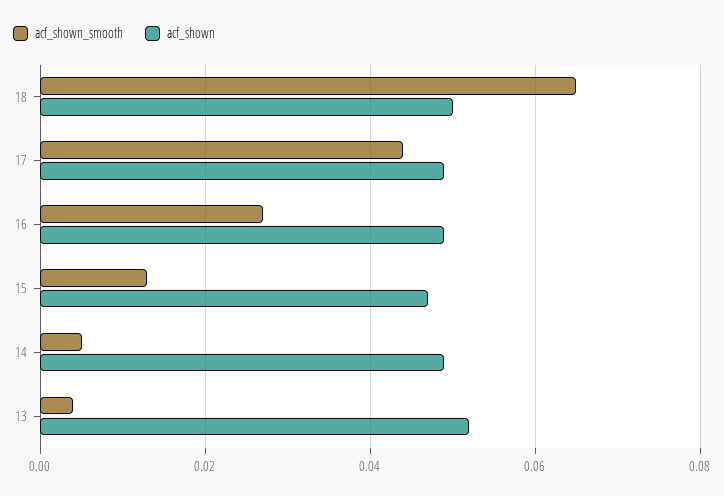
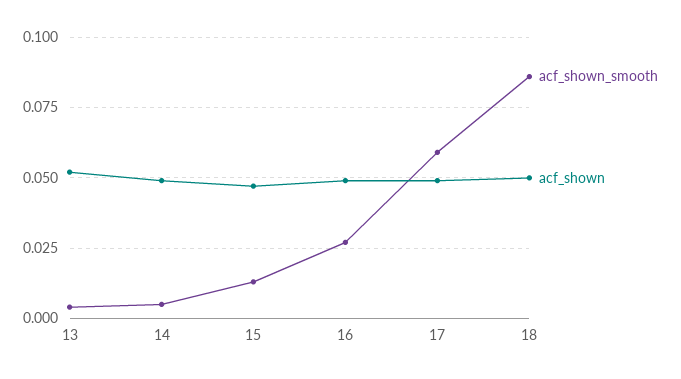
acf_shown_smooth, 18: 0.065 -> 0.085
acf_shown_smooth, 17: 0.045 -> 0.06

